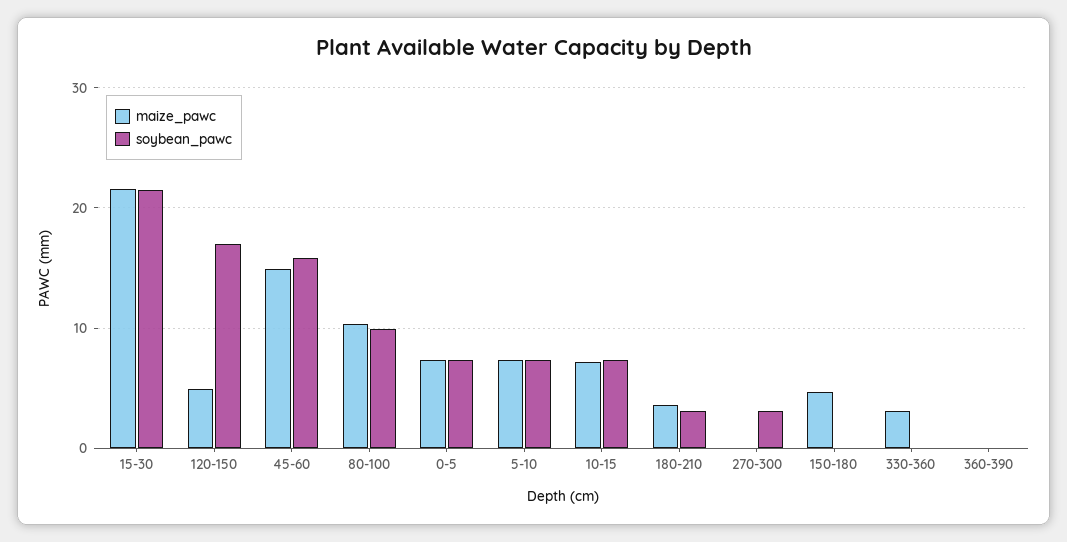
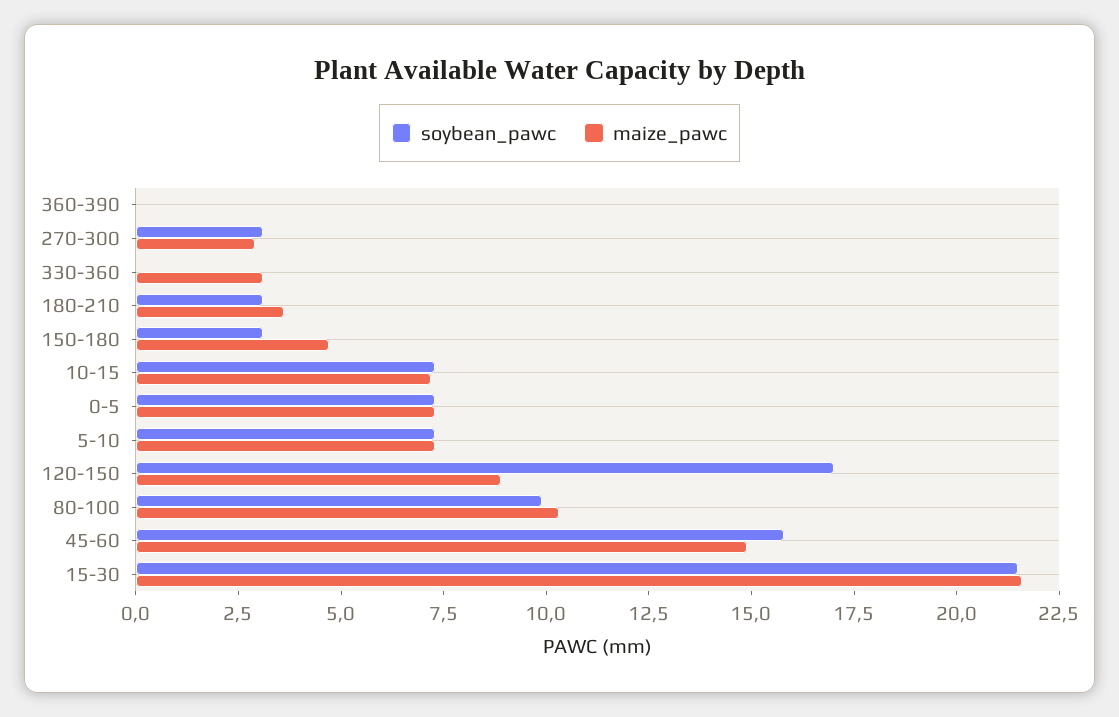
maize_pawc, 120-150: 5 -> 9
maize_pawc, 270-300: 0 -> 3
soybean_pawc, 150-180: 0 -> 3

